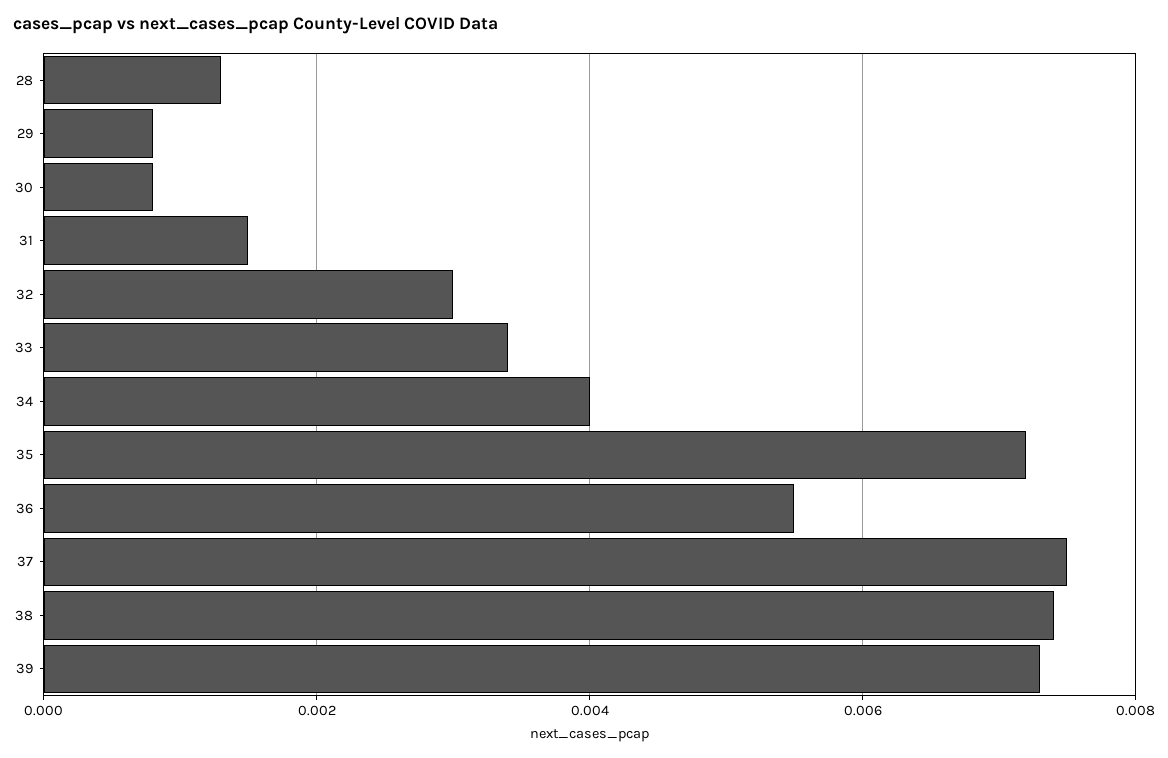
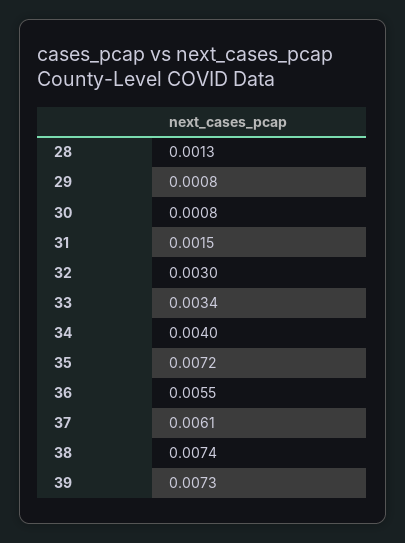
37: 0.0075 -> 0.0061

